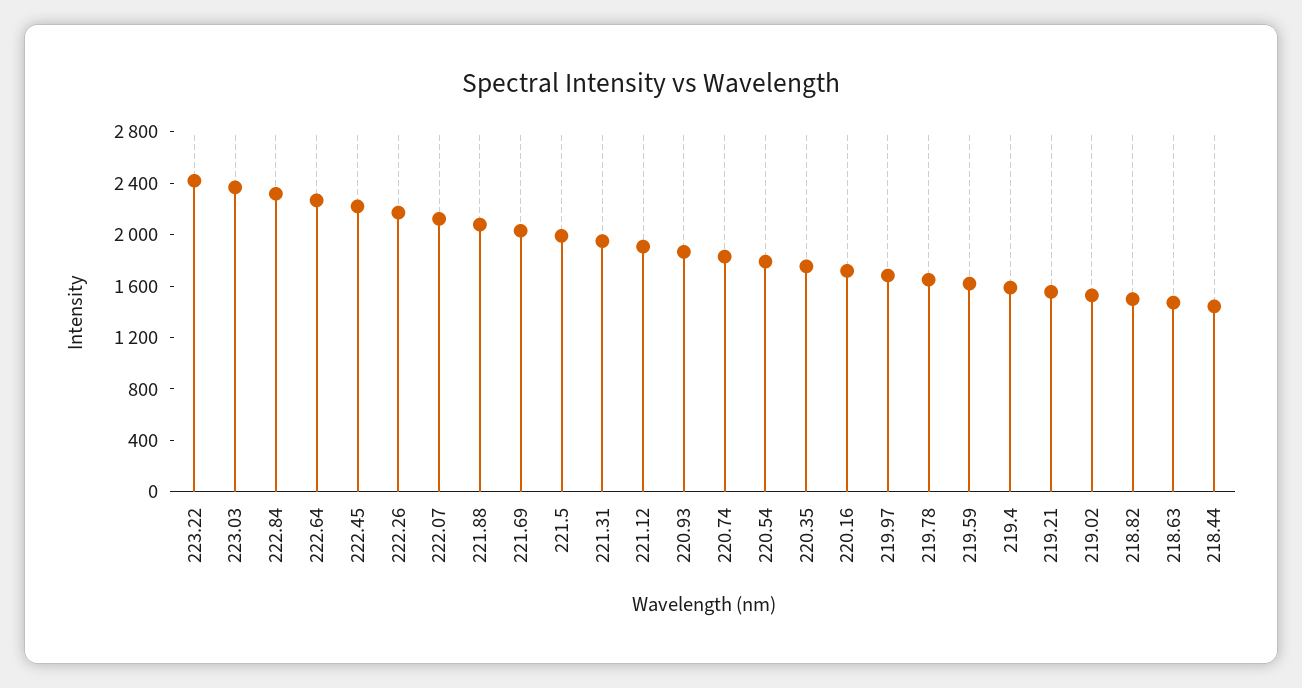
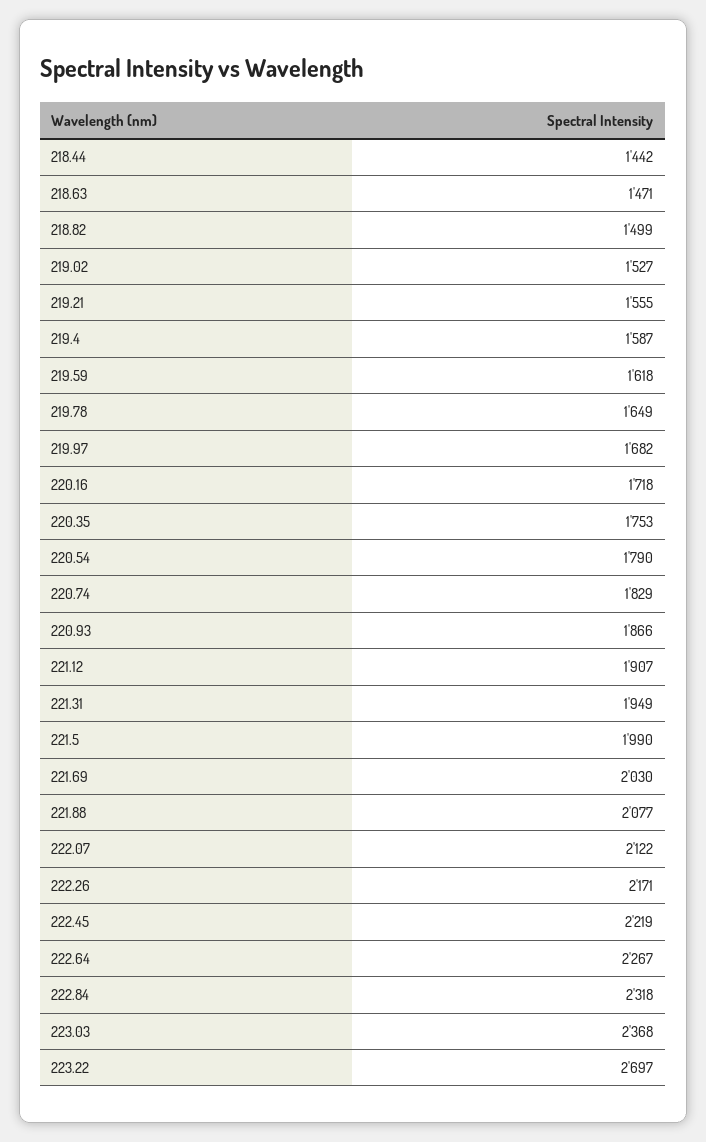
223.22: 2400 -> 2697

